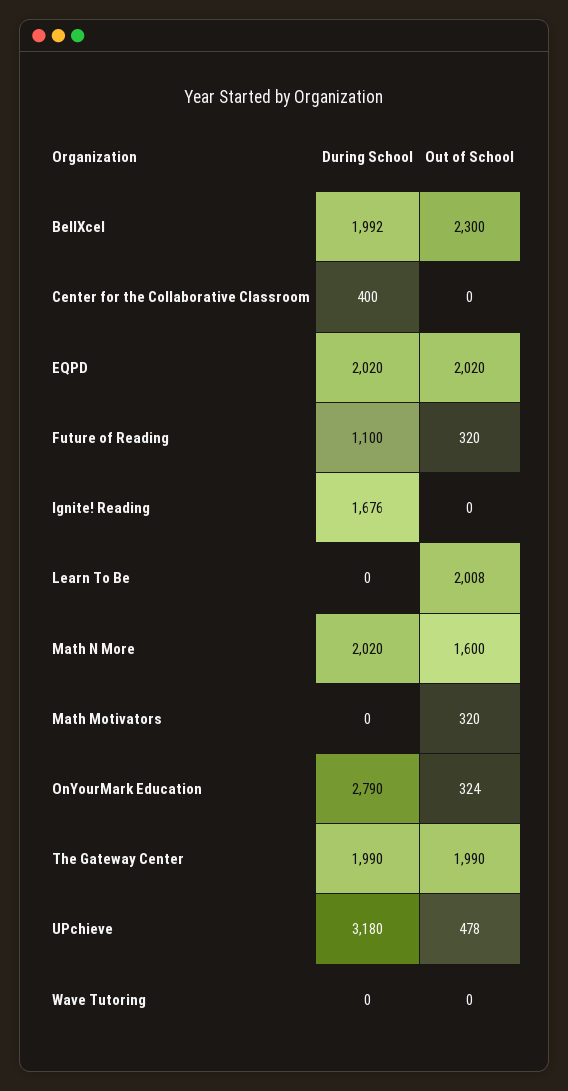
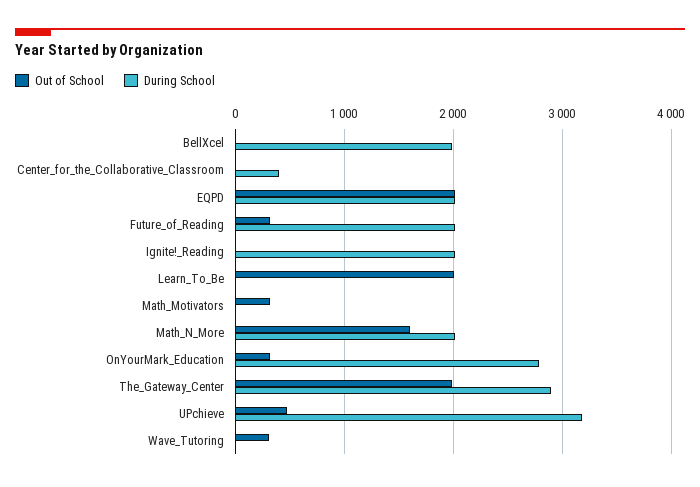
Out of School, BellXcel: 2300 -> 0
During School, Future of Reading: 1100 -> 2000
During School, Ignite! Reading: 1676 -> 2000
During School, The Gateway Center: 1990 -> 2900
Out of School, Wave Tutoring: 0 -> 300

